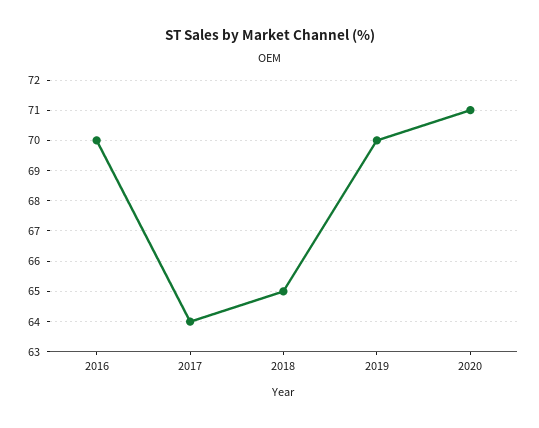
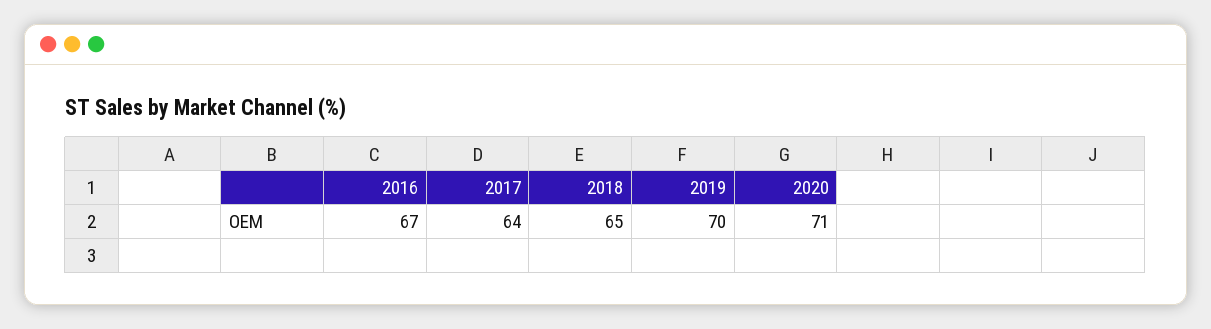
2016: 70 -> 67

